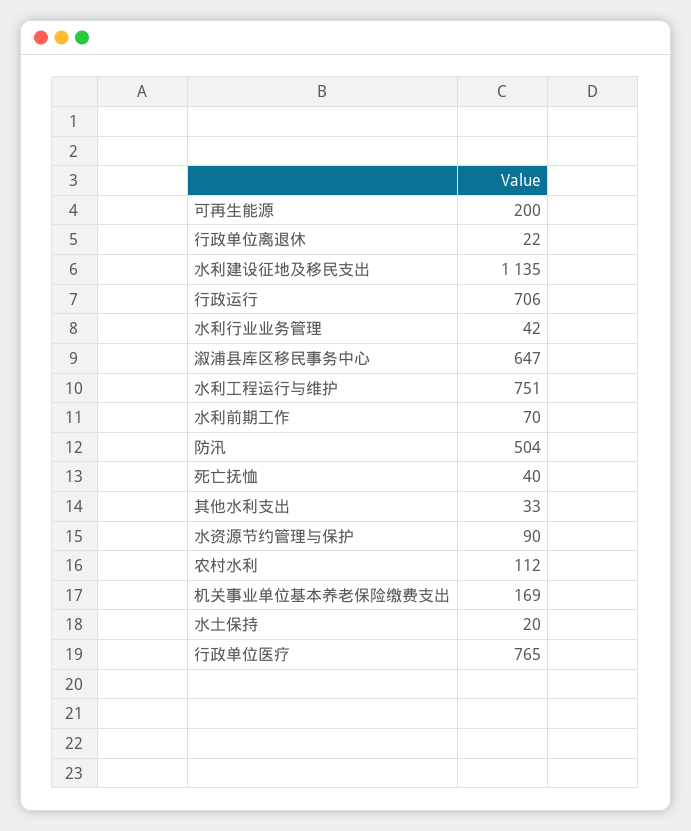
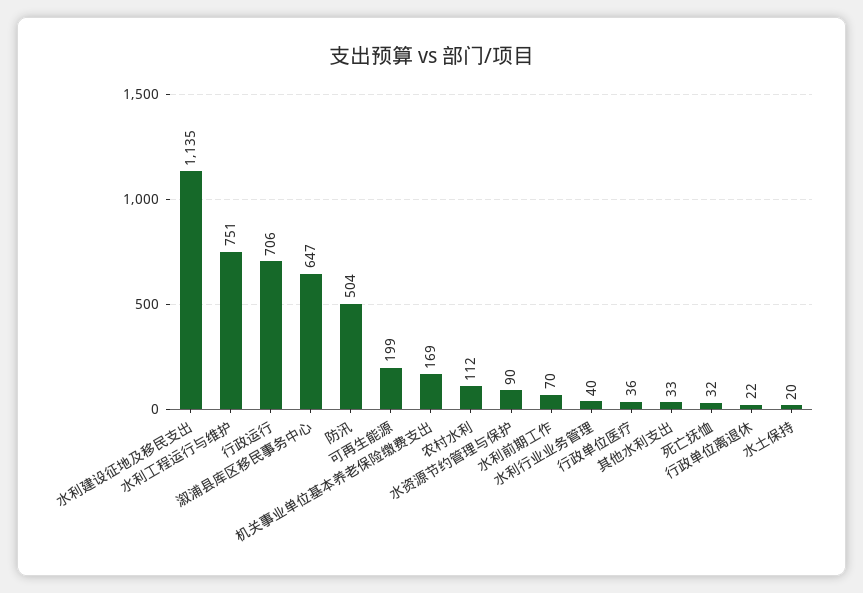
可再生能源: 200 -> 199
水利行业业务管理: 42 -> 40
死亡抚恤: 40 -> 32
行政单位医疗: 765 -> 36

